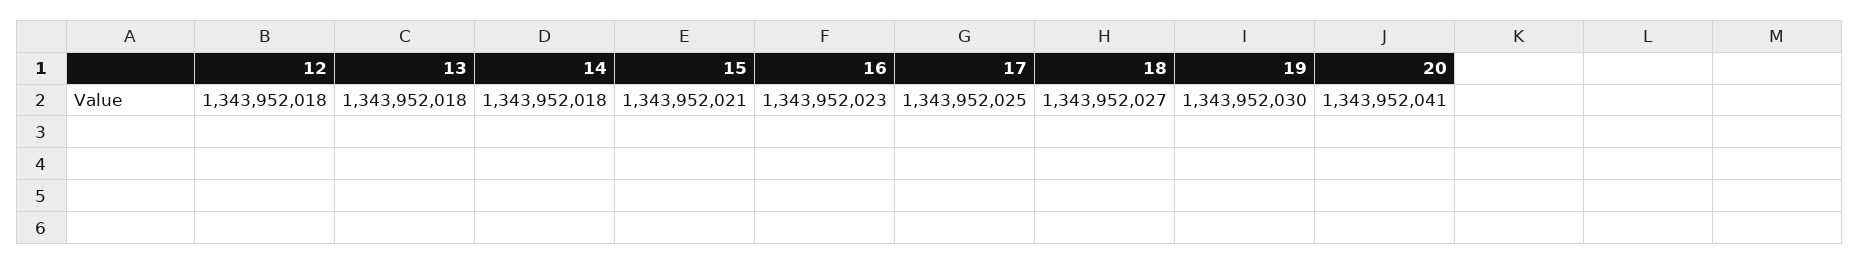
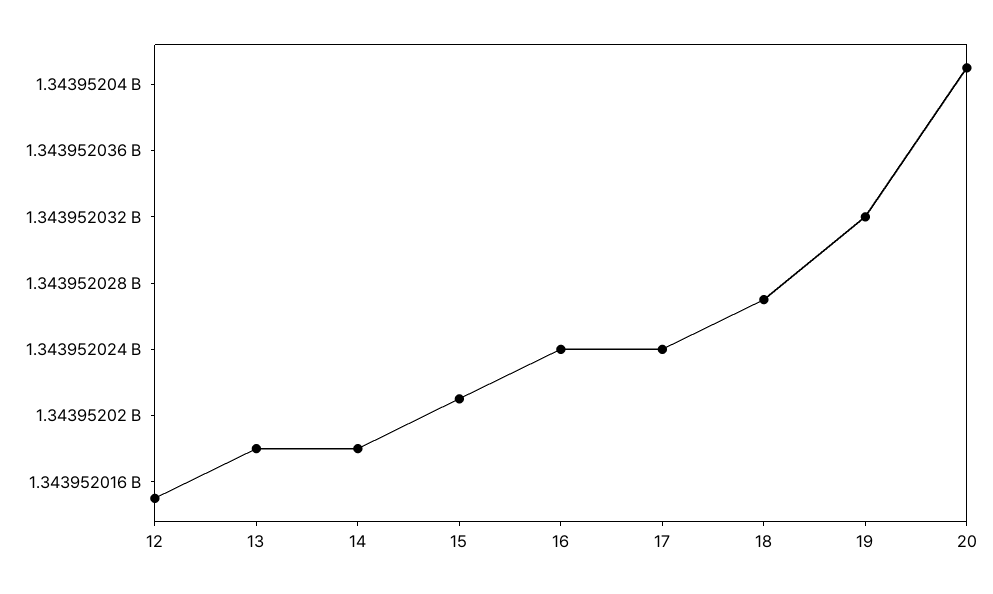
12: 1343952018 -> 1343952015
16: 1343952023 -> 1343952024
17: 1343952025 -> 1343952024
19: 1343952030 -> 1343952032

